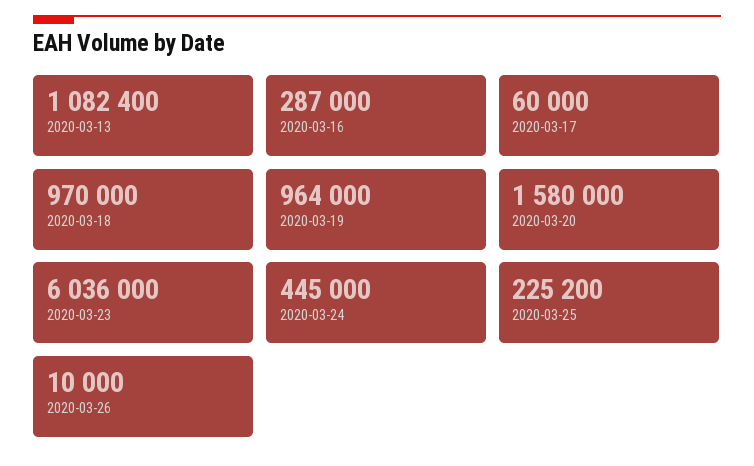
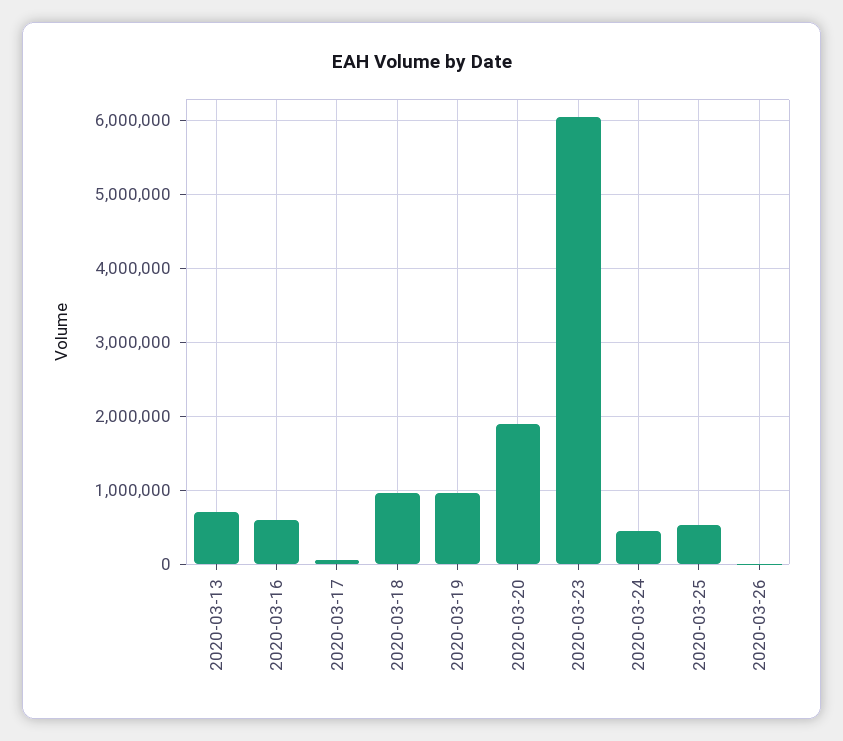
2020-03-13: 1082400 -> 700000
2020-03-16: 287000 -> 600000
2020-03-20: 1580000 -> 1900000
2020-03-25: 225200 -> 500000

